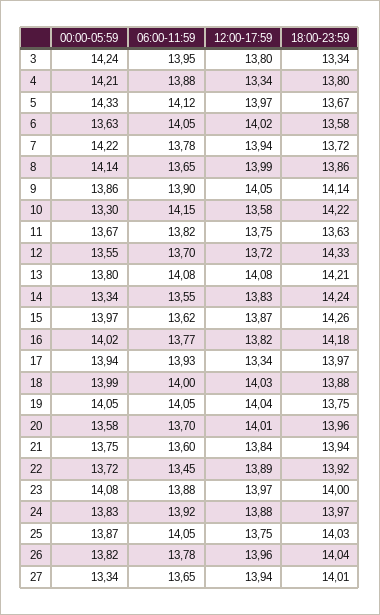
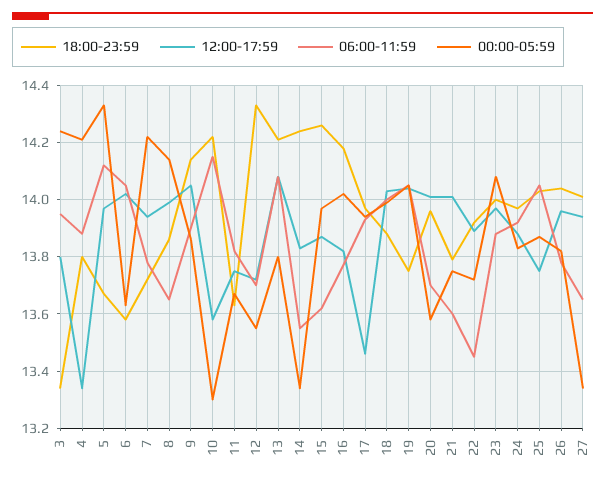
12:00-17:59, 17: 13.34 -> 13.45
12:00-17:59, 21: 13.84 -> 14
18:00-23:59, 21: 13.94 -> 13.8

